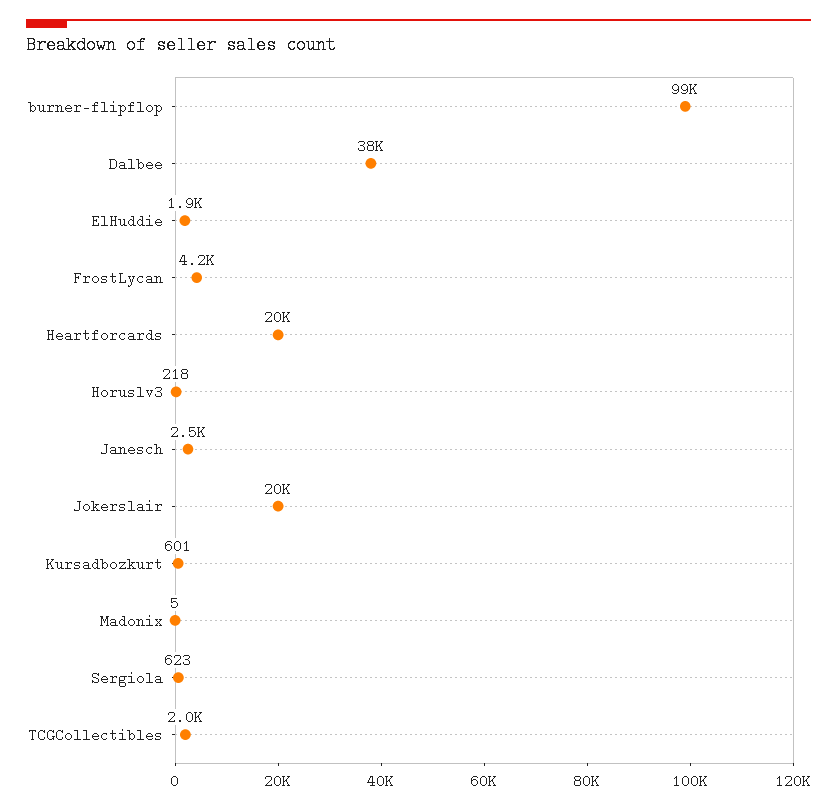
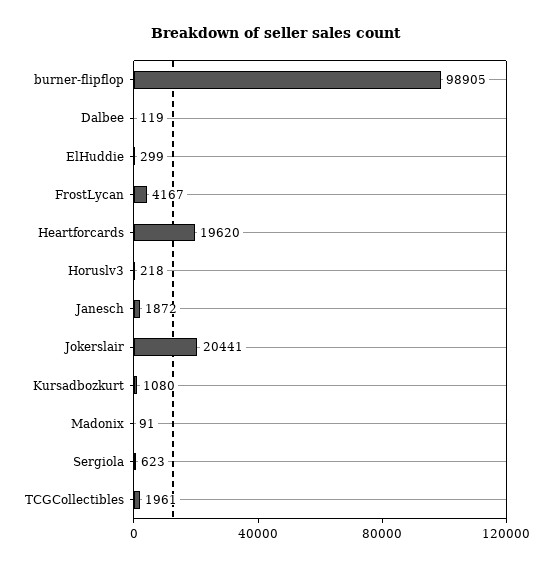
Dalbee: 38000 -> 119
ElHuddie: 1900 -> 299
Janesch: 2500 -> 1872
Kursadbozkurt: 601 -> 1080
Madonix: 5 -> 91

